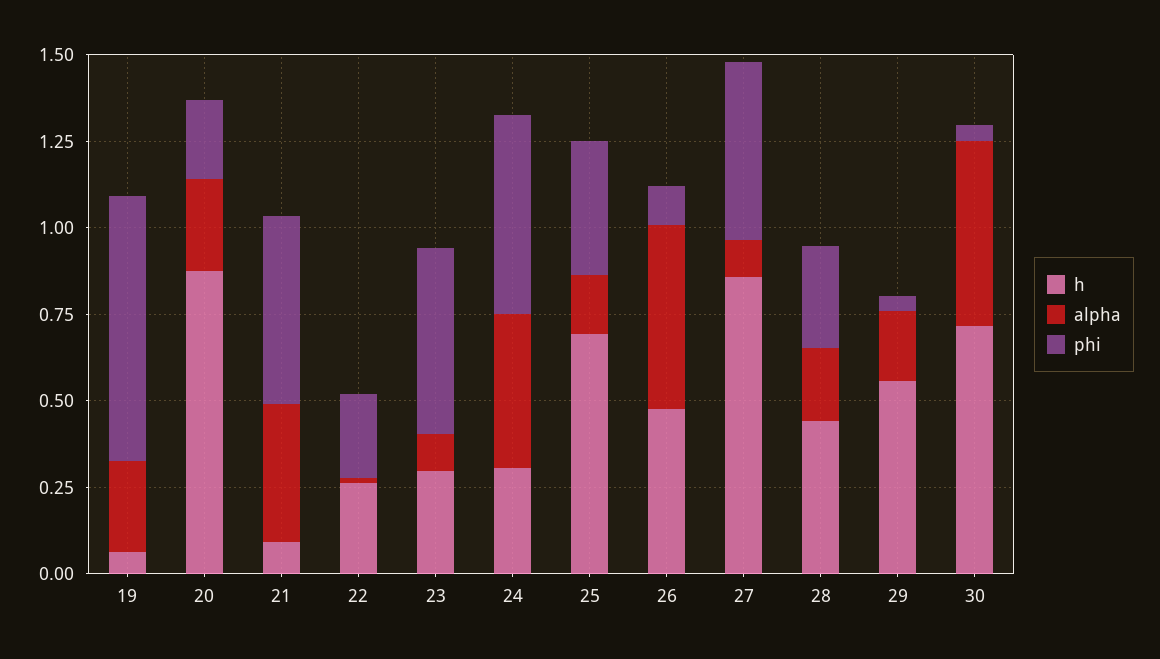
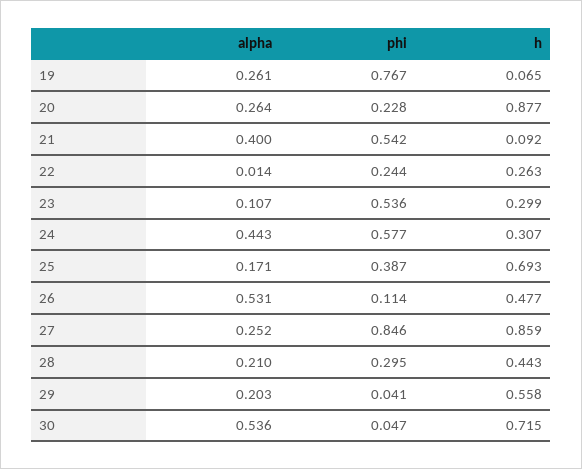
alpha, 27: 0.1 -> 0.252
phi, 27: 0.5 -> 0.846

